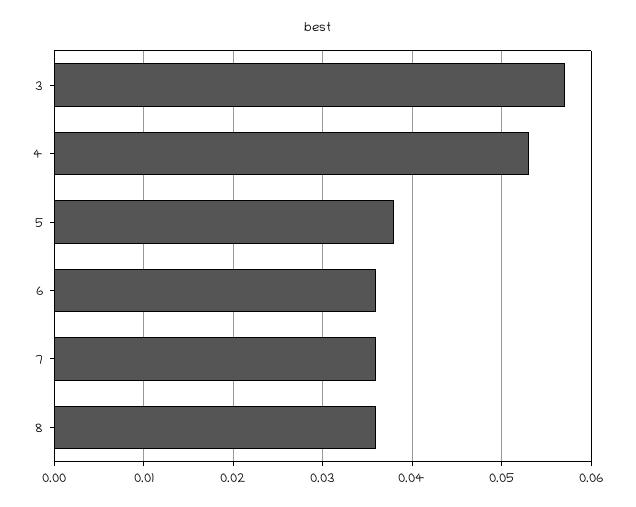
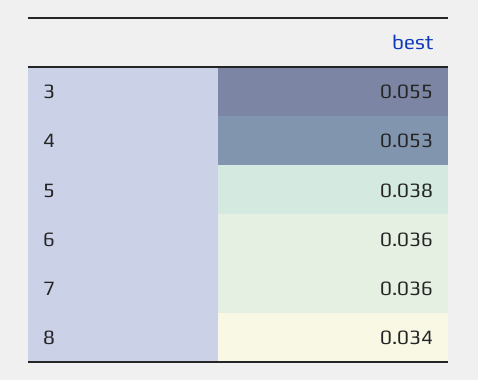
3: 0.057 -> 0.055
8: 0.036 -> 0.034

